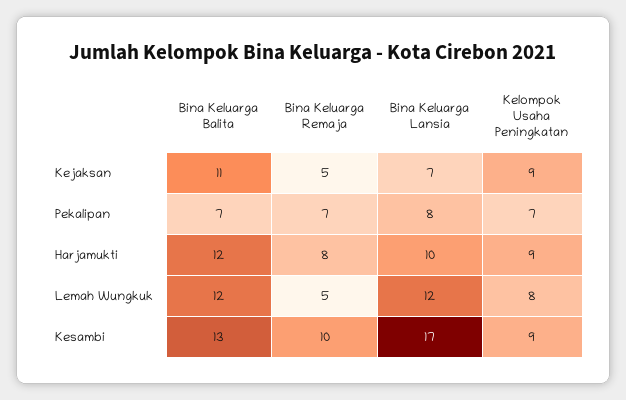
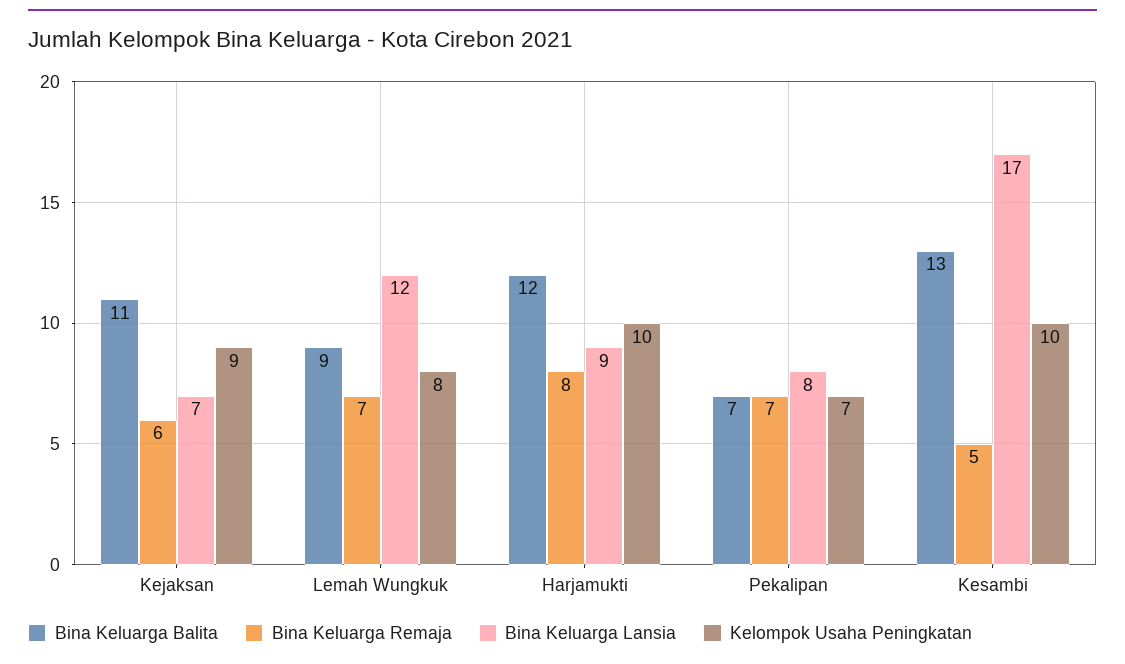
Bina Keluarga Remaja, Kejaksan: 5 -> 6
Bina Keluarga Lansia, Harjamukti: 10 -> 9
Kelompok Usaha Peningkatan, Harjamukti: 9 -> 10
Bina Keluarga Balita, Lemah Wungkuk: 12 -> 9
Bina Keluarga Remaja, Lemah Wungkuk: 5 -> 7
Bina Keluarga Remaja, Kesambi: 10 -> 5
Kelompok Usaha Peningkatan, Kesambi: 9 -> 10

